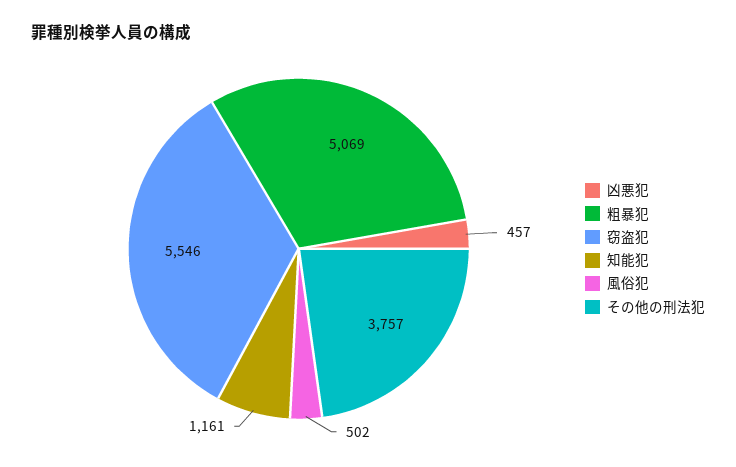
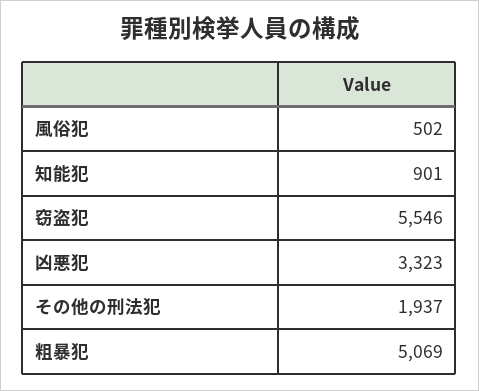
凶悪犯: 457 -> 3323
知能犯: 1161 -> 901
その他の刑法犯: 3757 -> 1937

